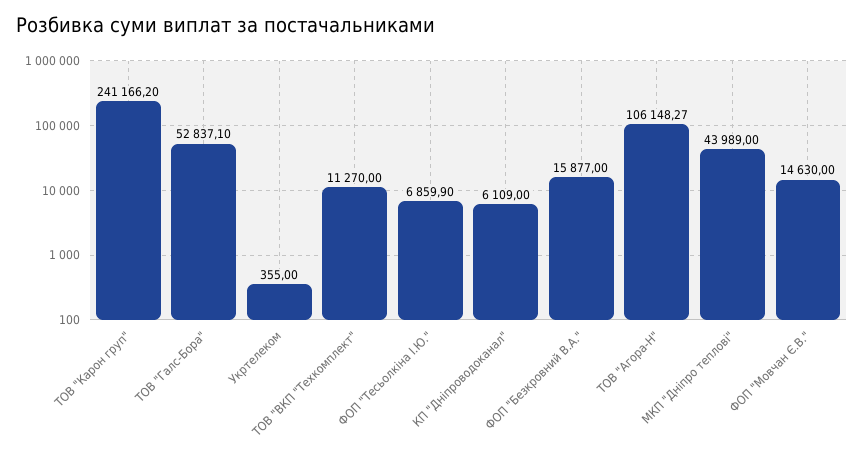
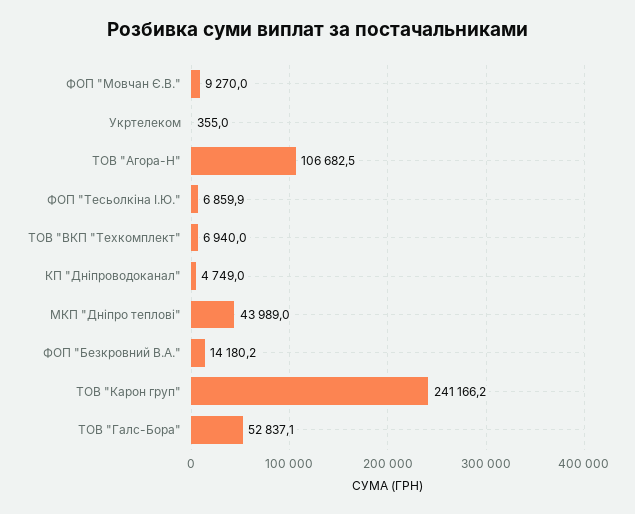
ТОВ "ВКП "Техкомплект": 11270 -> 6940
КП "Дніпроводоканал": 6109 -> 4749
ФОП "Безкровний В.А.": 15877 -> 14180.2
ТОВ "Агора-Н": 106148.27 -> 106682.5
ФОП "Мовчан Є.В.": 14630 -> 9270

